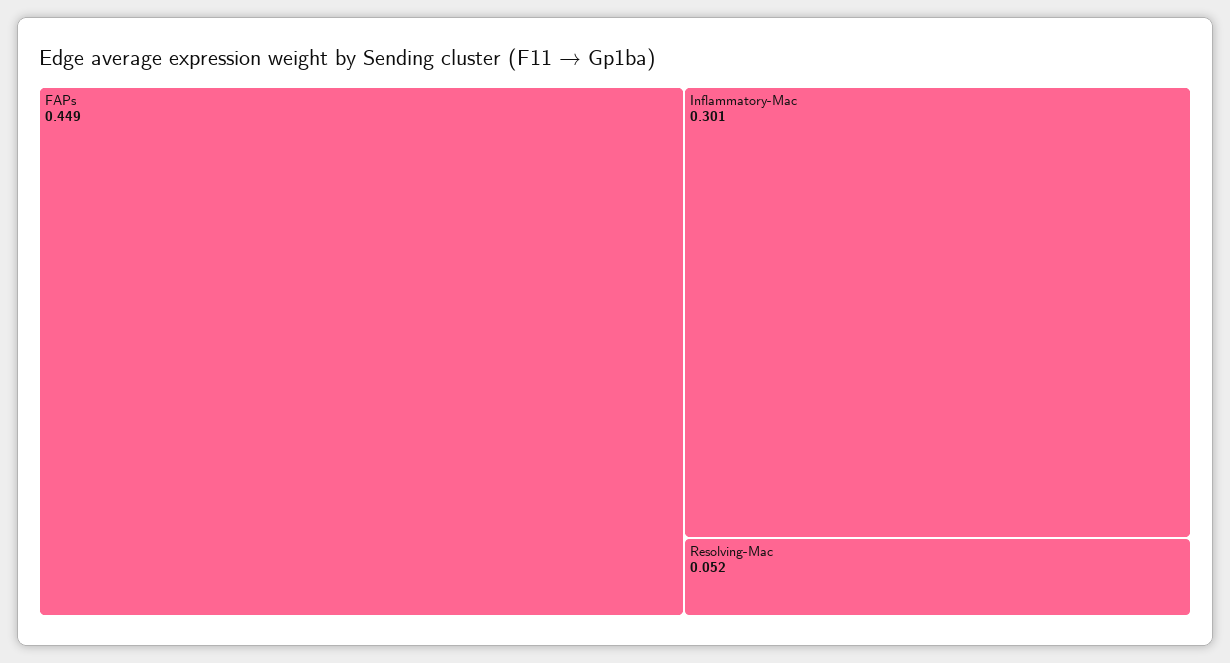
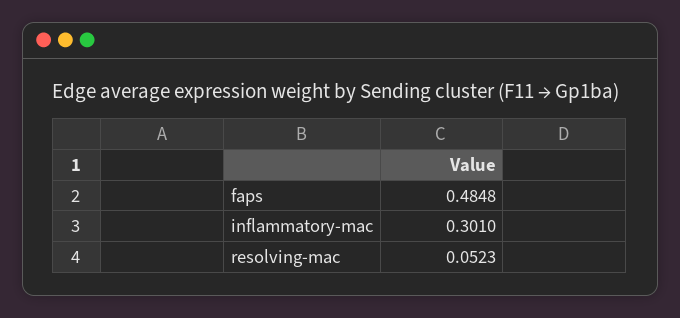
FAPs: 0.449 -> 0.4848

